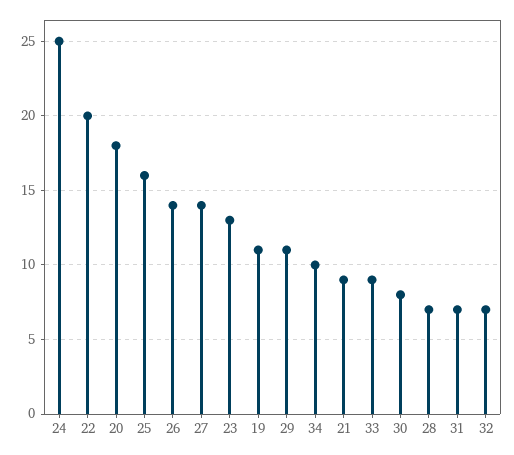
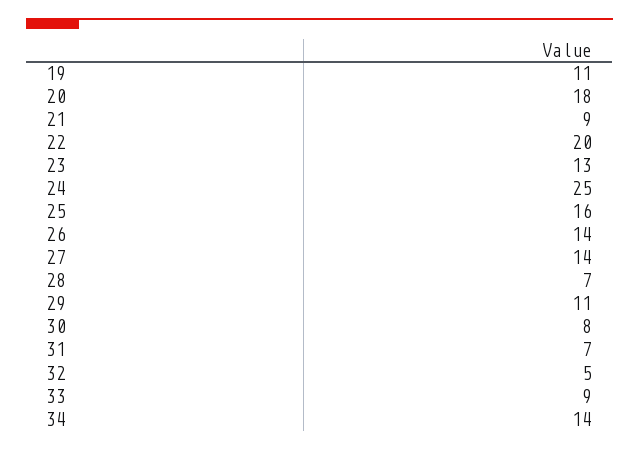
34: 10 -> 14
32: 7 -> 5

